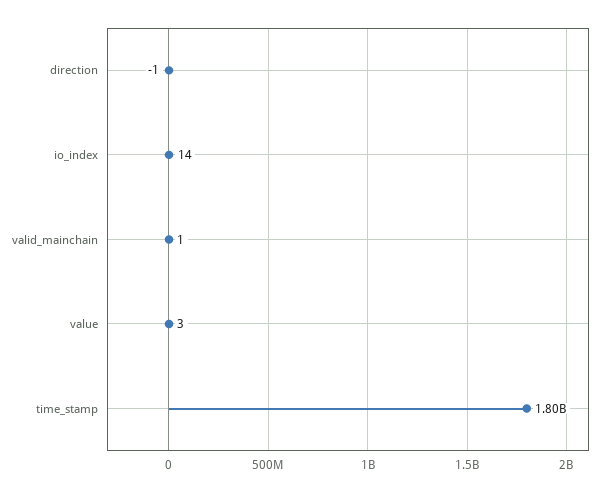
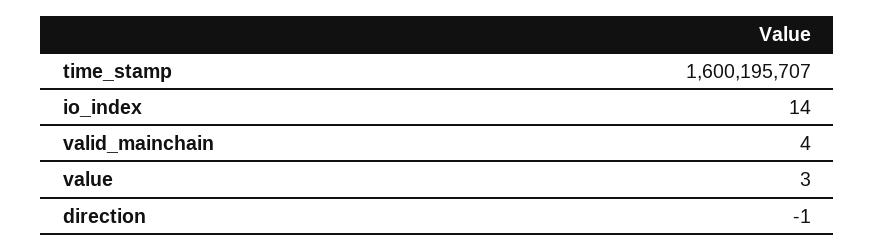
valid_mainchain: 1 -> 4
time_stamp: 1800000000 -> 1600195707

